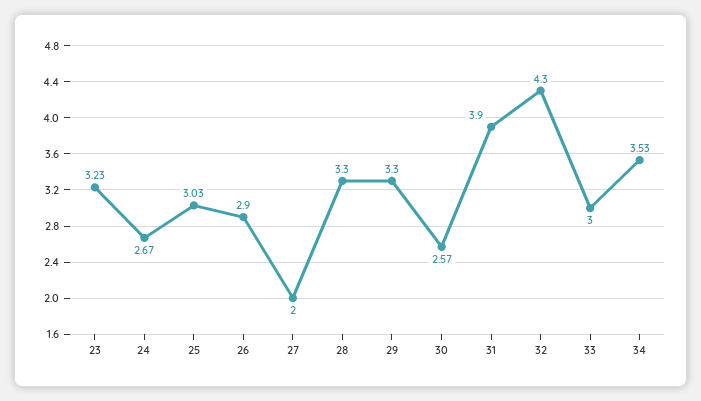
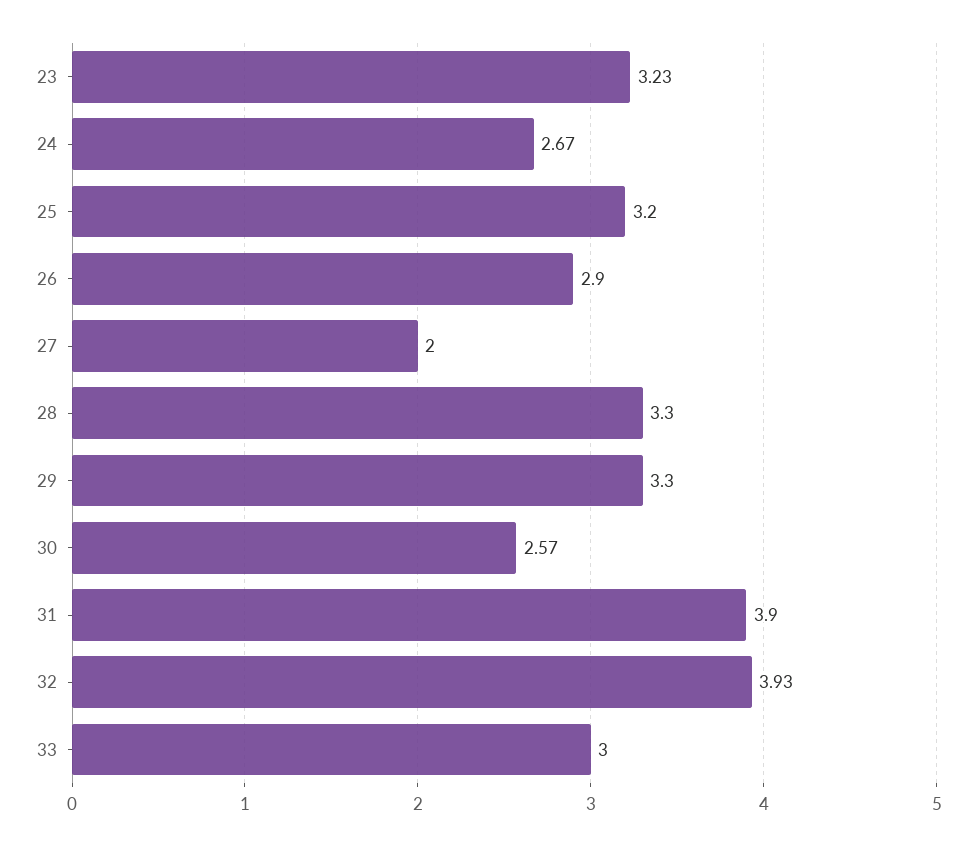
25: 3.03 -> 3.2
32: 4.3 -> 3.93
34: 3.53 -> none

